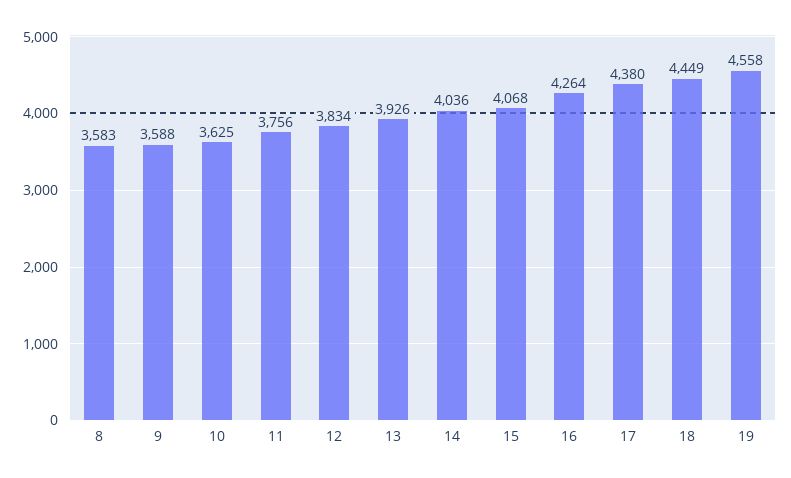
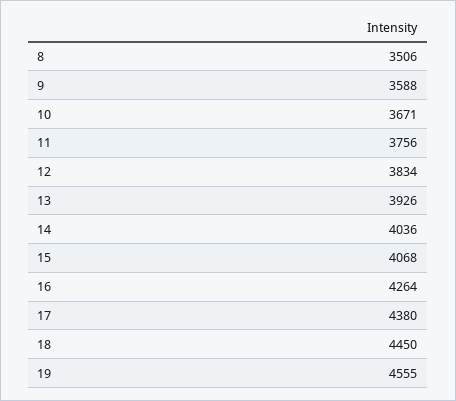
8: 3583 -> 3506
10: 3625 -> 3671
18: 4449 -> 4450
19: 4558 -> 4555

